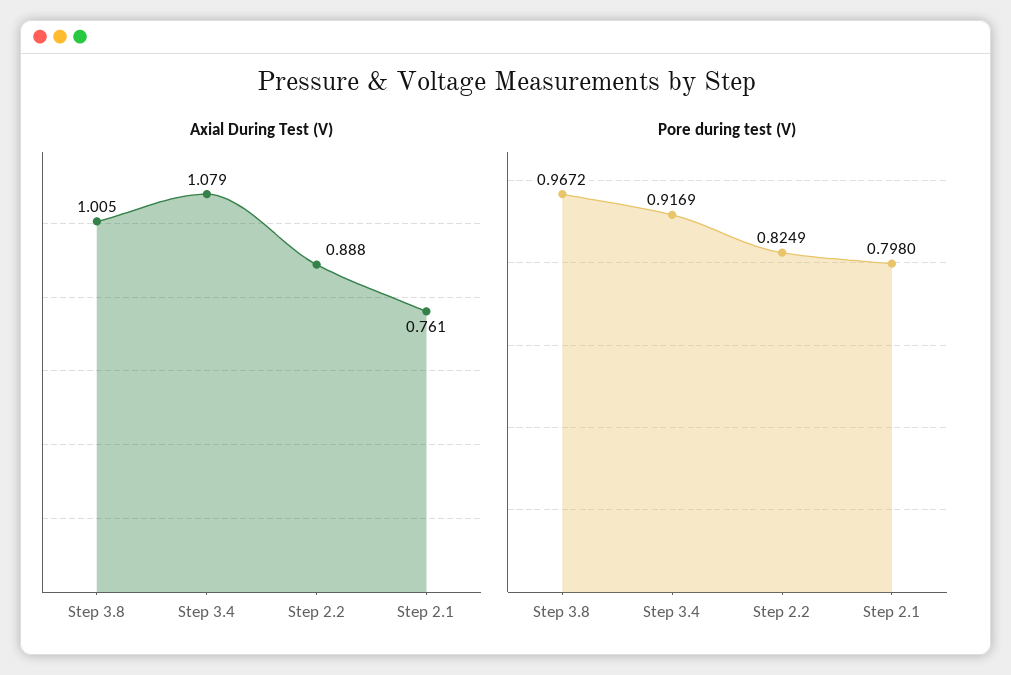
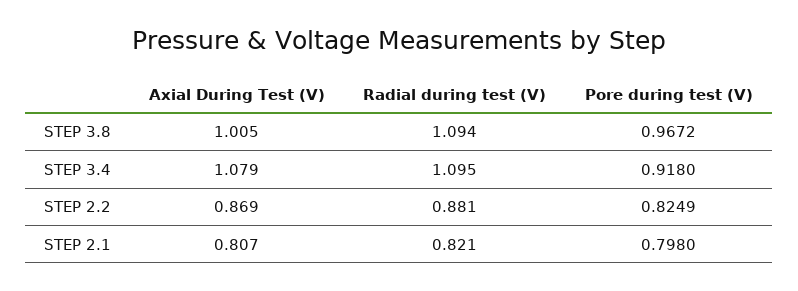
Axial During Test (V), Step 2.2: 0.888 -> 0.869
Axial During Test (V), Step 2.1: 0.761 -> 0.807
Pore during test (V), Step 3.4: 0.9169 -> 0.918
Radial during test (V), Step 3.8: none -> 1.094
Radial during test (V), Step 3.4: none -> 1.095
Radial during test (V), Step 2.2: none -> 0.881
Radial during test (V), Step 2.1: none -> 0.821

